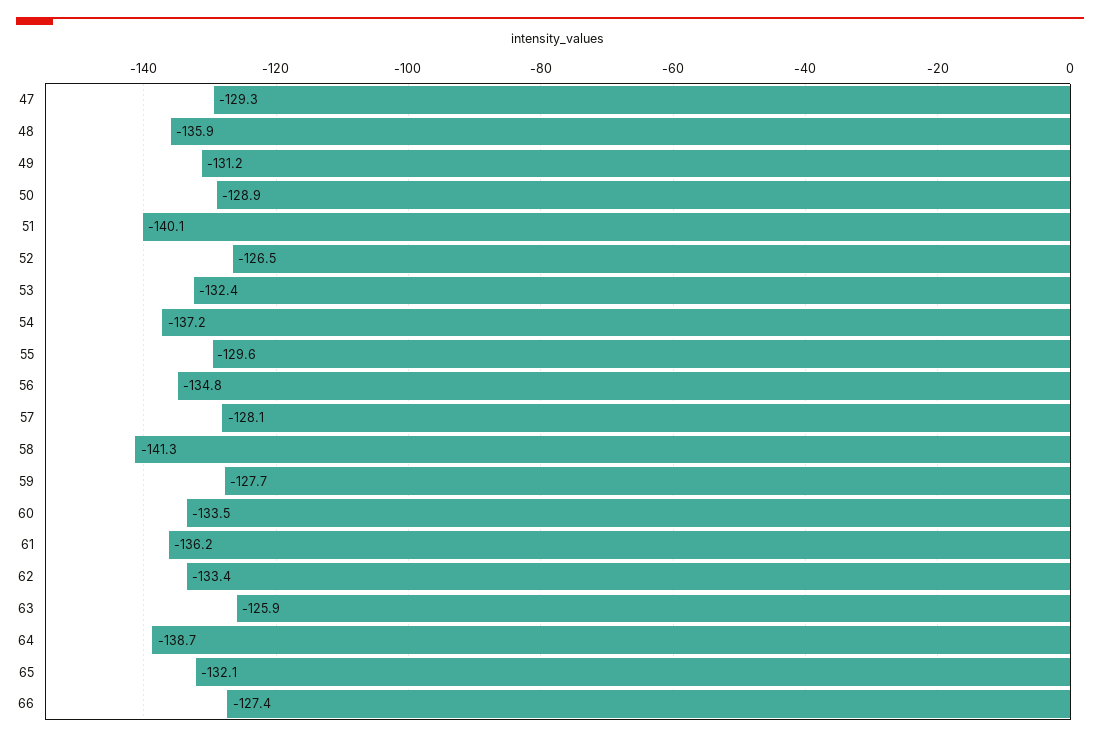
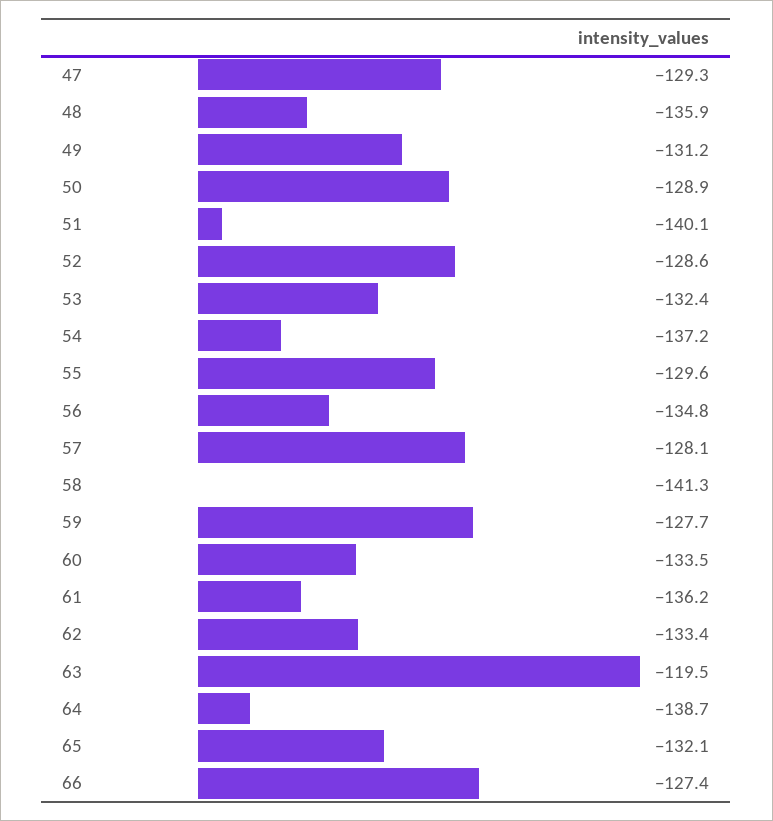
52: -126.5 -> -128.6
63: -125.9 -> -119.5

